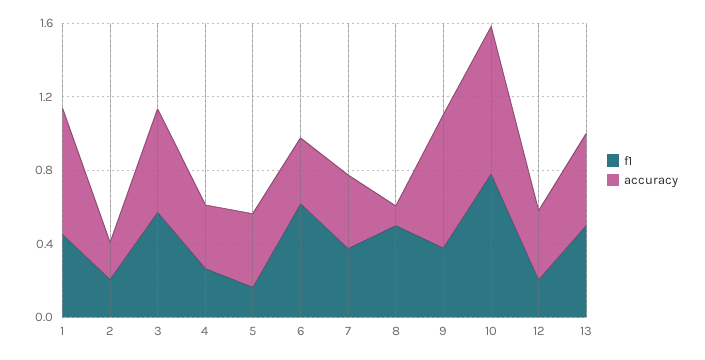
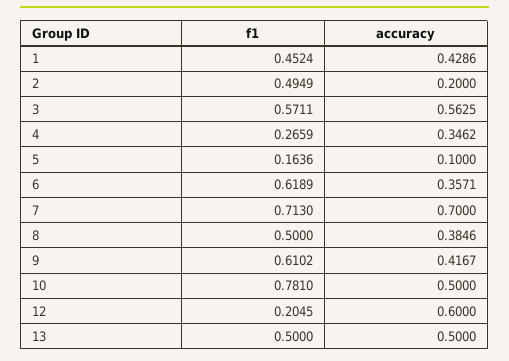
accuracy, 1: 0.7 -> 0.4286
f1, 2: 0.2 -> 0.4949
accuracy, 5: 0.4 -> 0.1
f1, 7: 0.4 -> 0.713
accuracy, 7: 0.4 -> 0.7
accuracy, 8: 0.1 -> 0.3846
f1, 9: 0.4 -> 0.6102
accuracy, 9: 0.7 -> 0.4167
accuracy, 10: 0.8 -> 0.5
accuracy, 12: 0.4 -> 0.6

